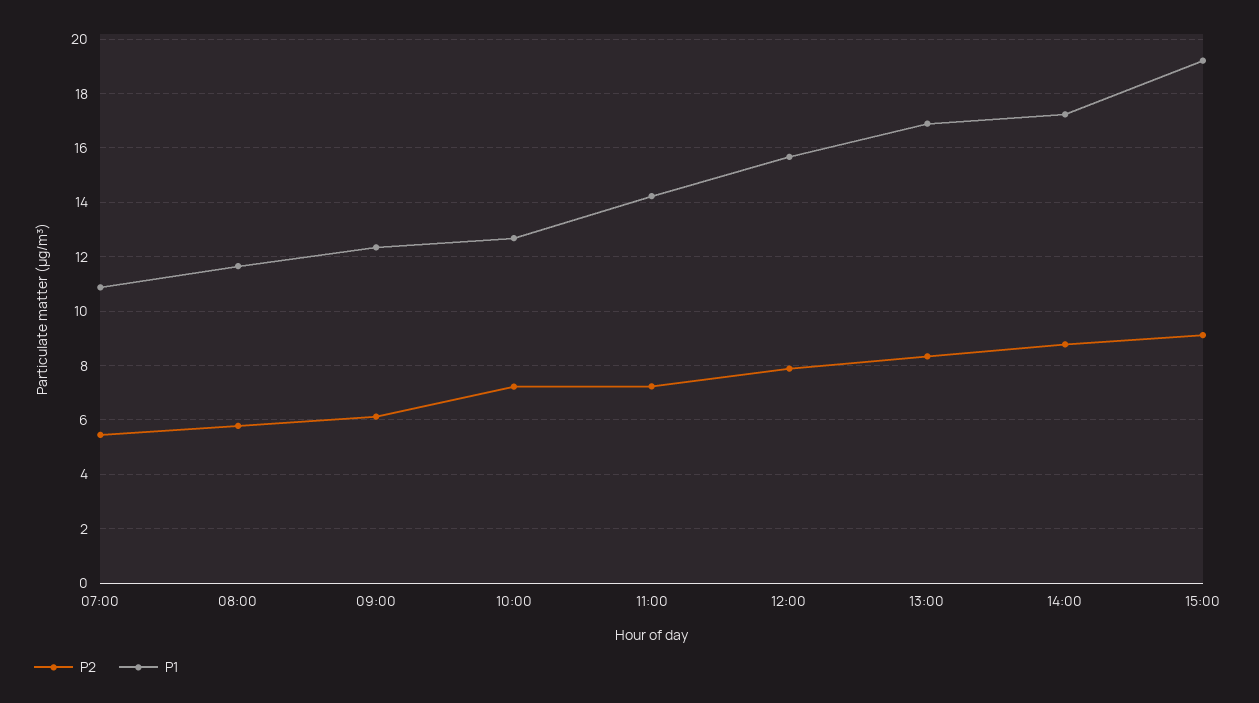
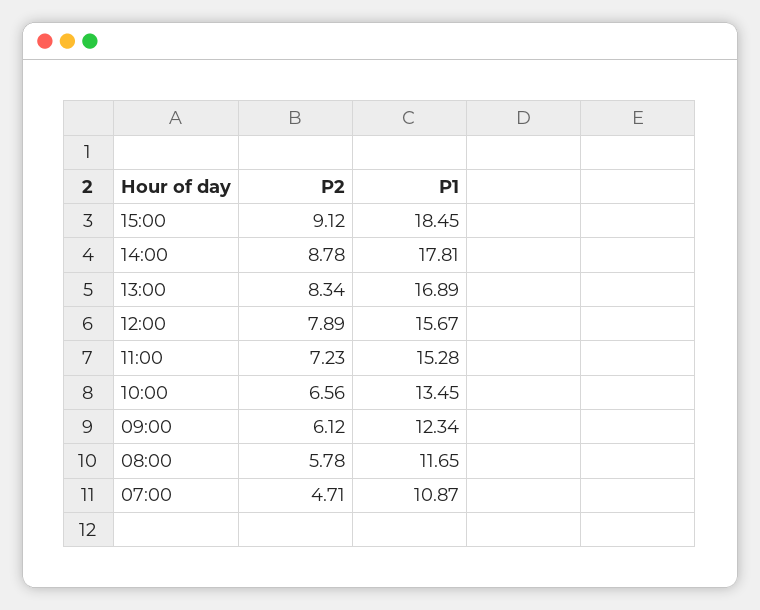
P2, 07:00: 5.5 -> 4.71
P2, 10:00: 7.25 -> 6.56
P1, 10:00: 12.75 -> 13.45
P1, 11:00: 14.25 -> 15.28
P1, 14:00: 17.25 -> 17.81
P1, 15:00: 19.25 -> 18.45

